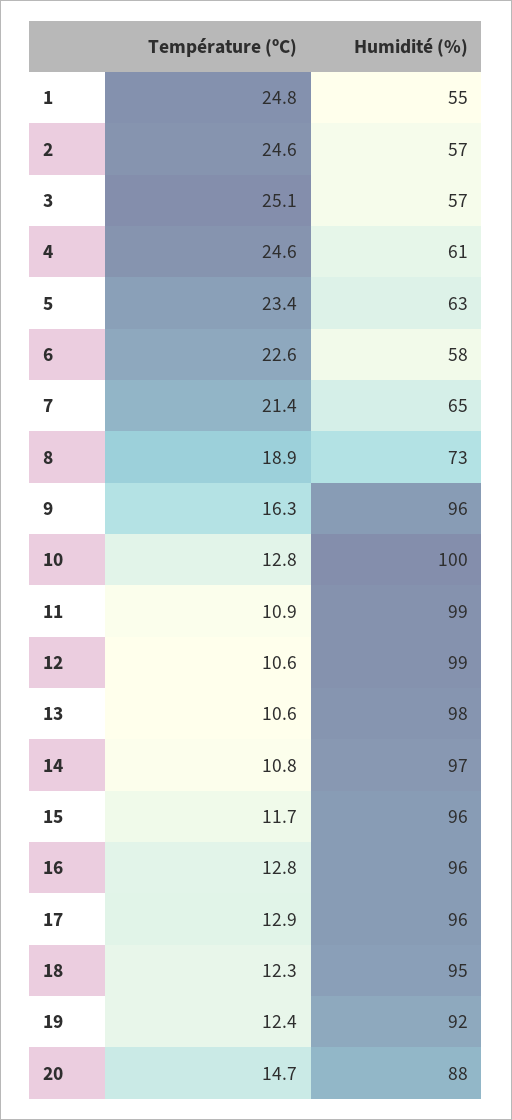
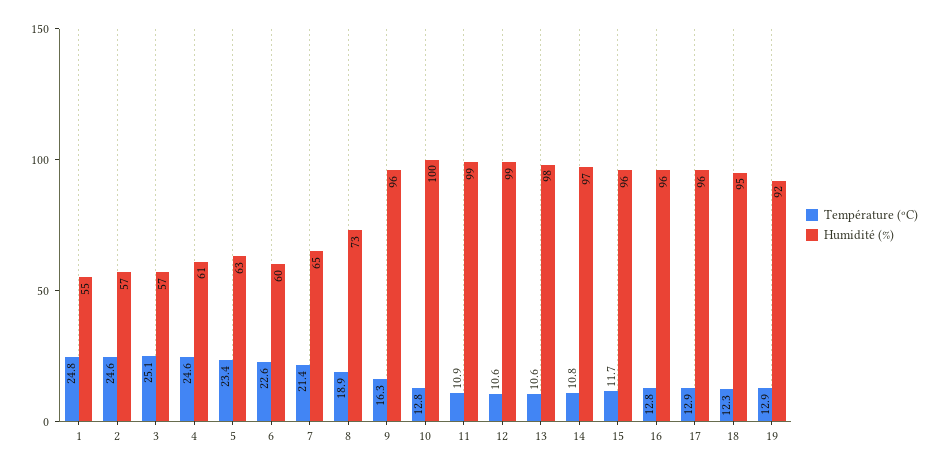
Humidité (%), 6: 58 -> 60
Température (ºC), 19: 12.4 -> 12.9
Température (ºC), 20: 14.7 -> none
Humidité (%), 20: 88 -> none

